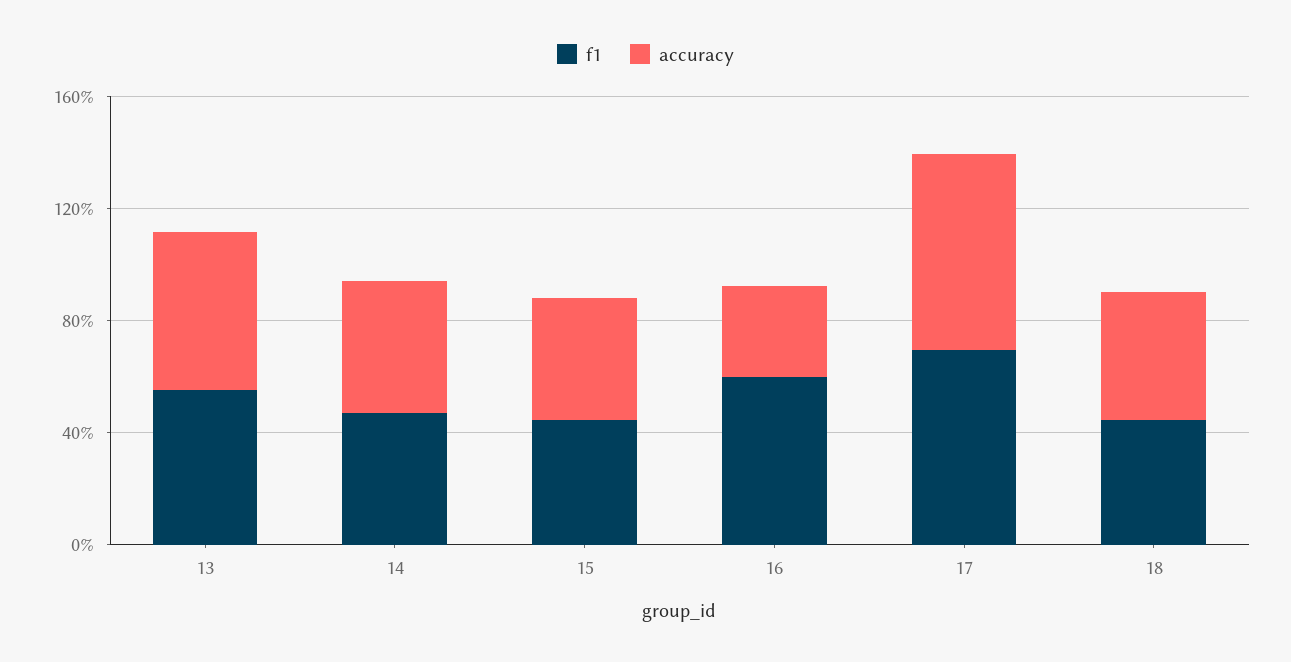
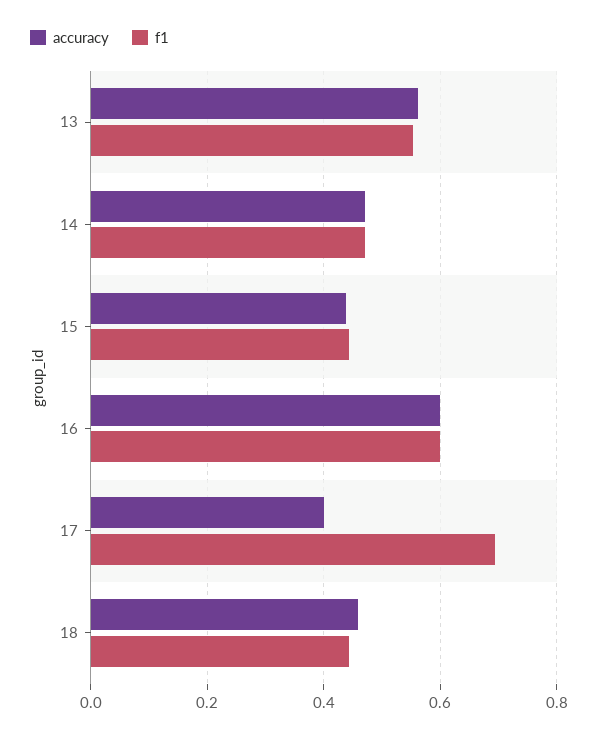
accuracy, 16: 0.3 -> 0.6
accuracy, 17: 0.7 -> 0.4

